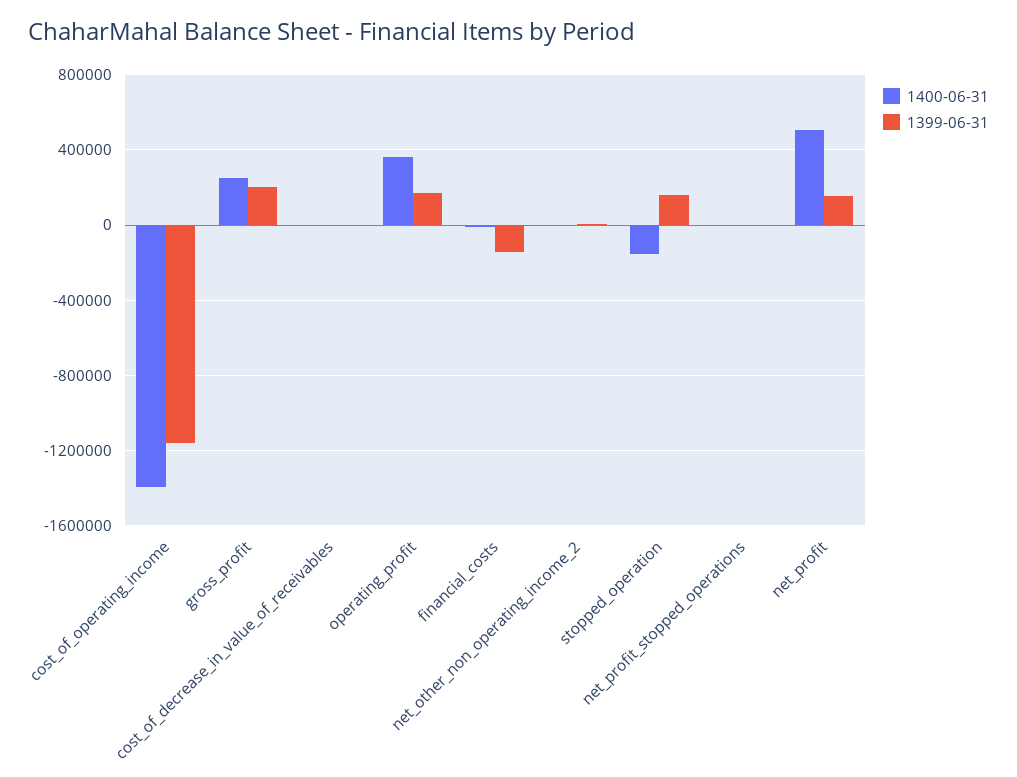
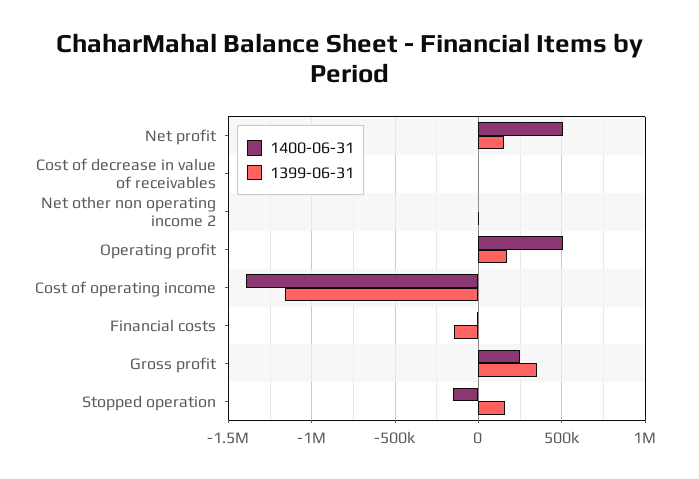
1399-06-31, gross_profit: 200000 -> 350000
1400-06-31, operating_profit: 350000 -> 500000
1400-06-31, net_profit_stopped_operations: 0 -> none
1399-06-31, net_profit_stopped_operations: 0 -> none

